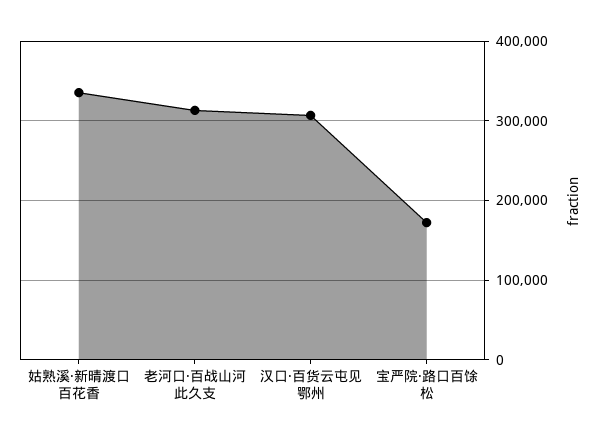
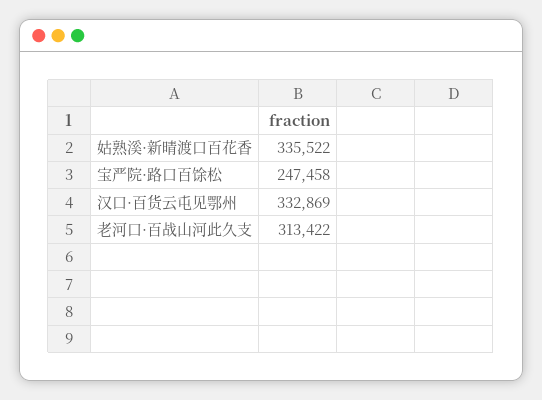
汉口·百货云屯见鄂州: 310000 -> 332869
宝严院·路口百馀松: 170000 -> 247458

